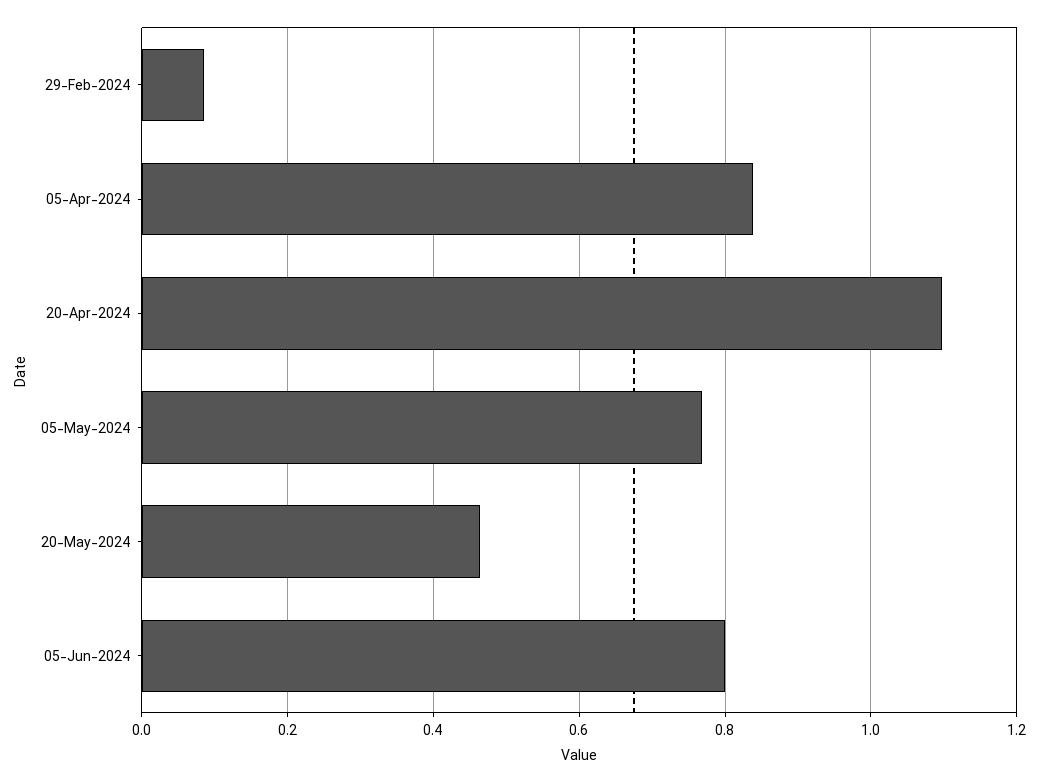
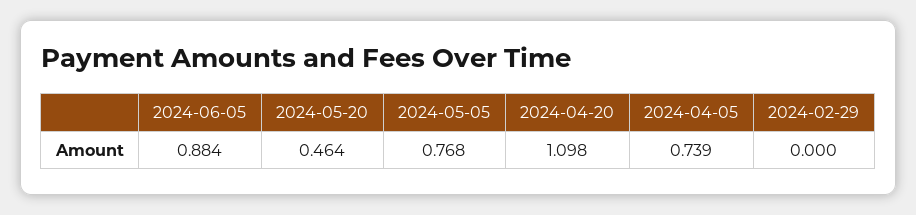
29-Feb-2024: 0.08 -> 0
05-Apr-2024: 0.84 -> 0.739
05-Jun-2024: 0.8 -> 0.884

